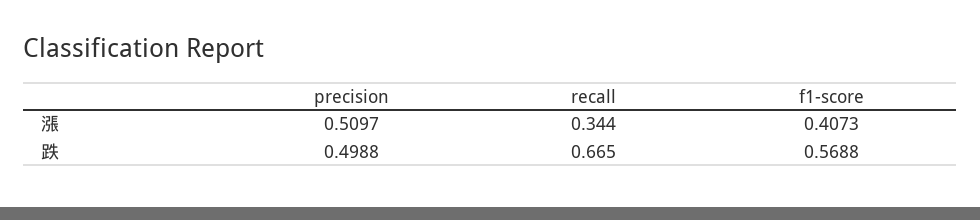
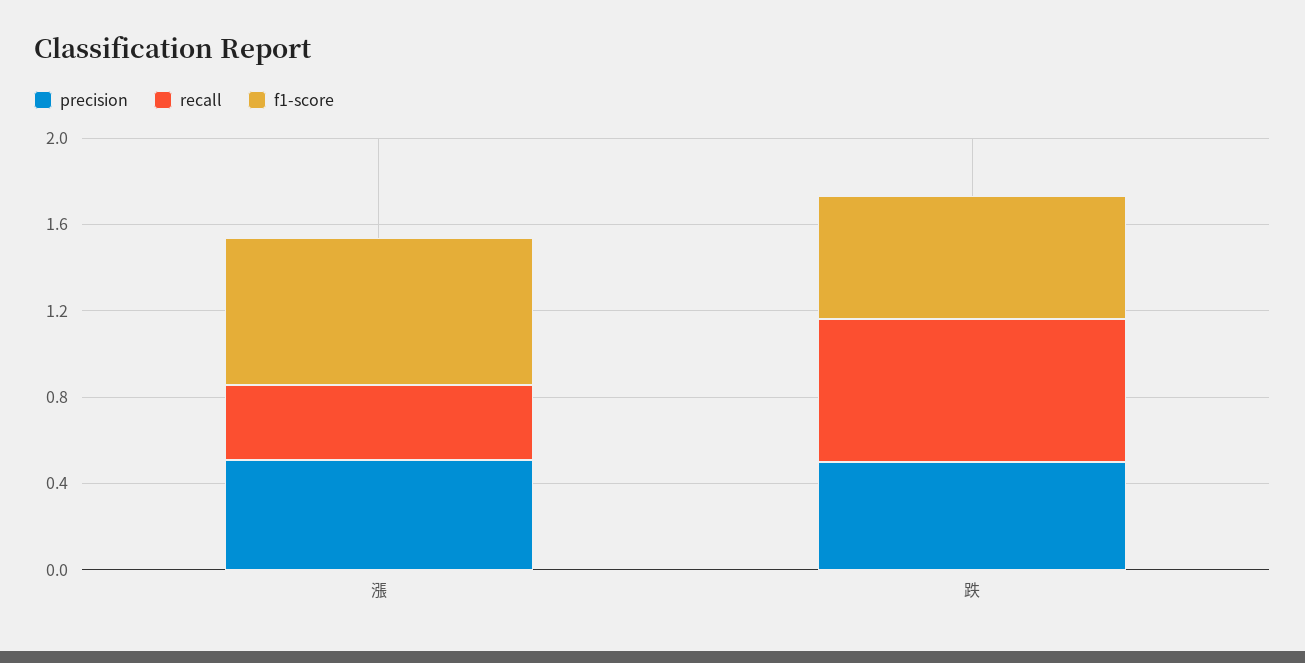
f1-score, 漲: 0.4073 -> 0.7

